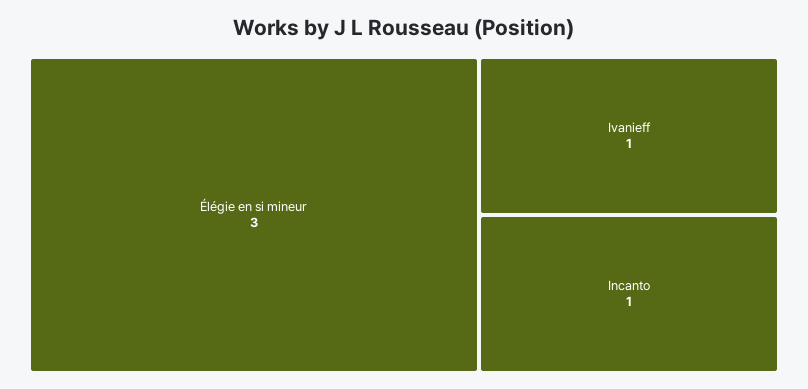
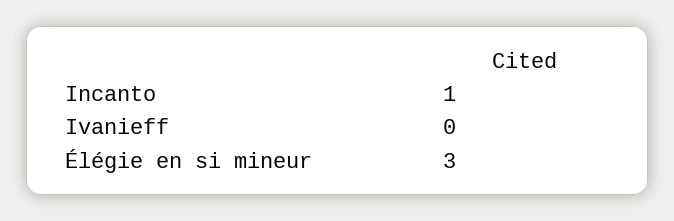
Ivanieff: 1 -> 0

